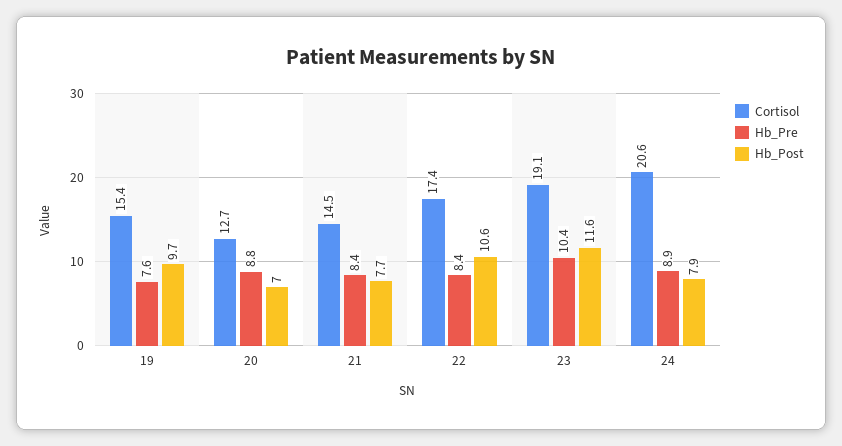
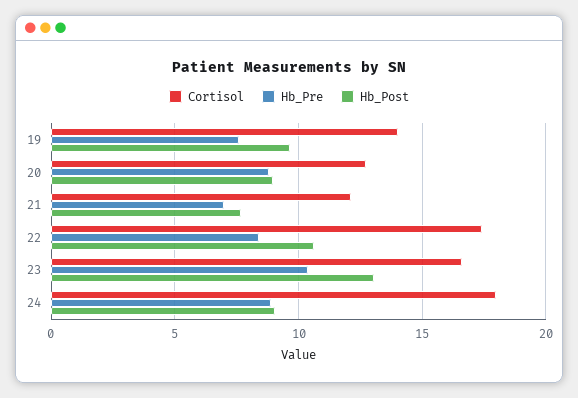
Cortisol, 19: 15.4 -> 14
Hb_Post, 20: 7 -> 9
Cortisol, 21: 14.5 -> 12
Hb_Pre, 21: 8.4 -> 7
Cortisol, 23: 19.1 -> 16.5
Hb_Post, 23: 11.6 -> 13
Cortisol, 24: 20.6 -> 18
Hb_Post, 24: 7.9 -> 9

